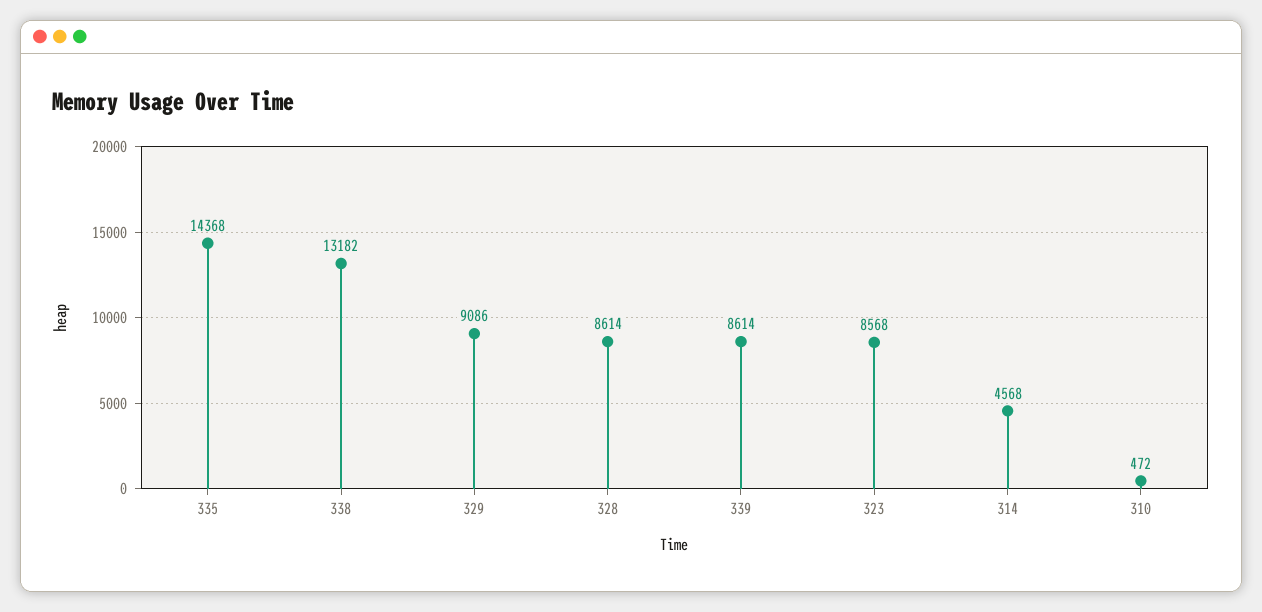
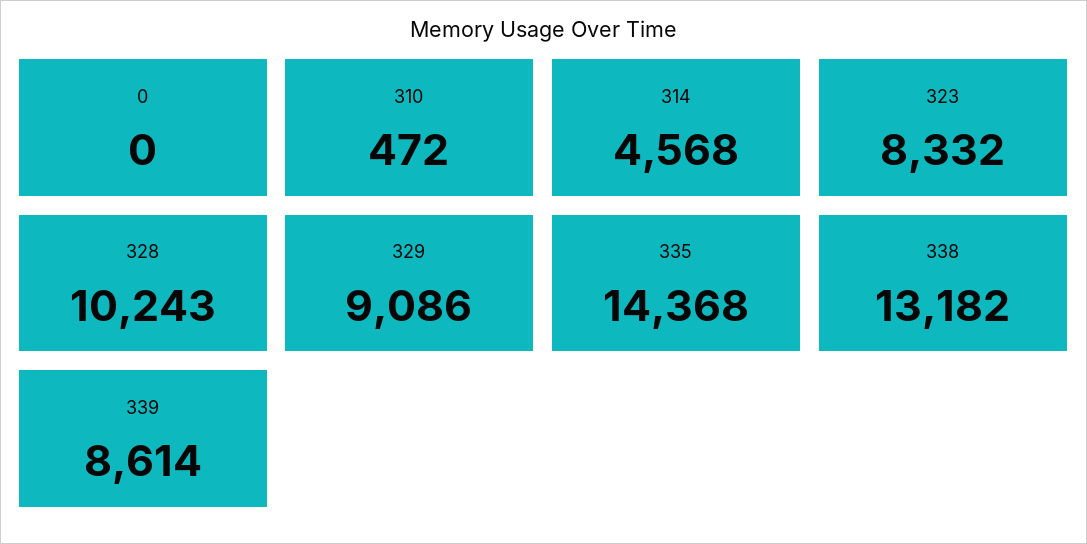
328: 8614 -> 10243
323: 8568 -> 8332
0: none -> 0

